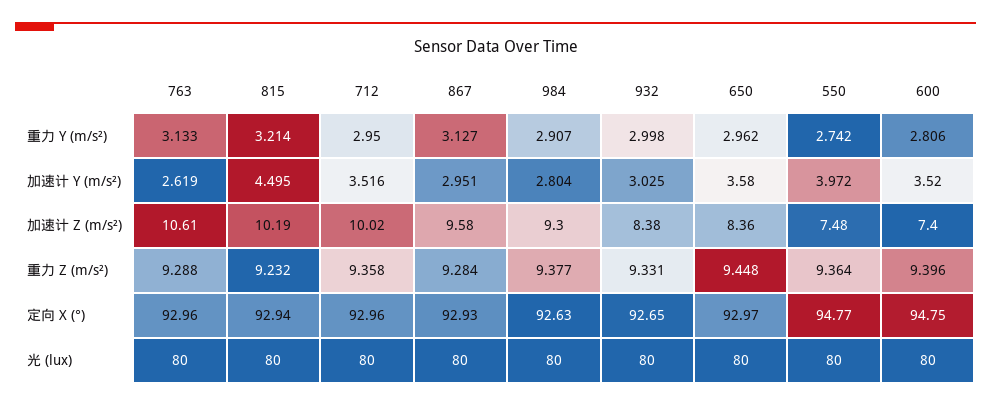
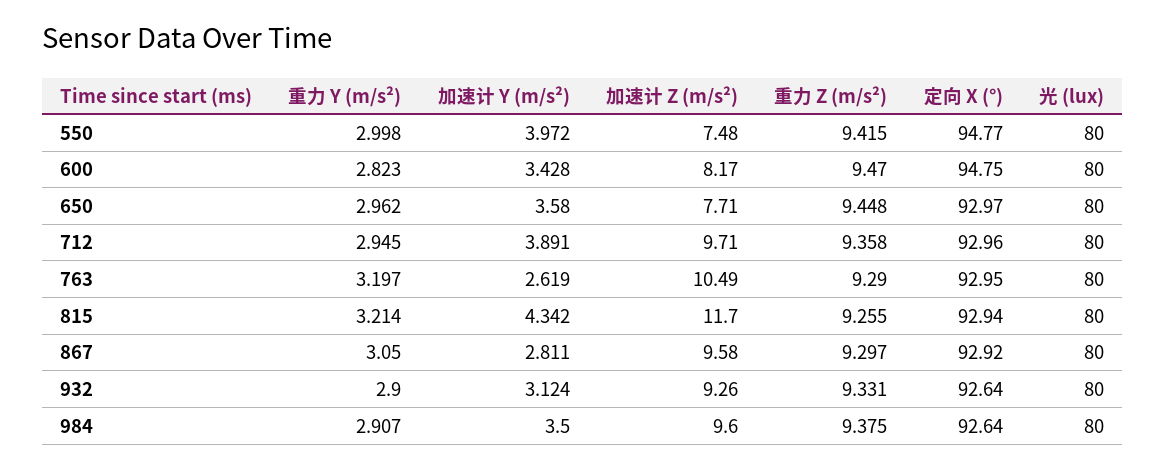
763, 重力 Y (m/s²): 3.133 -> 3.197
712, 重力 Y (m/s²): 2.95 -> 2.945
867, 重力 Y (m/s²): 3.127 -> 3.05
932, 重力 Y (m/s²): 2.998 -> 2.9
550, 重力 Y (m/s²): 2.742 -> 2.998
600, 重力 Y (m/s²): 2.806 -> 2.823
815, 加速计 Y (m/s²): 4.495 -> 4.342
712, 加速计 Y (m/s²): 3.516 -> 3.891
867, 加速计 Y (m/s²): 2.951 -> 2.811
984, 加速计 Y (m/s²): 2.804 -> 3.5
932, 加速计 Y (m/s²): 3.025 -> 3.124
600, 加速计 Y (m/s²): 3.52 -> 3.428
763, 加速计 Z (m/s²): 10.61 -> 10.49
815, 加速计 Z (m/s²): 10.19 -> 11.7
712, 加速计 Z (m/s²): 10.02 -> 9.71
984, 加速计 Z (m/s²): 9.3 -> 9.6
932, 加速计 Z (m/s²): 8.38 -> 9.26
650, 加速计 Z (m/s²): 8.36 -> 7.71
600, 加速计 Z (m/s²): 7.4 -> 8.17
763, 重力 Z (m/s²): 9.288 -> 9.29
815, 重力 Z (m/s²): 9.232 -> 9.255
867, 重力 Z (m/s²): 9.284 -> 9.297
984, 重力 Z (m/s²): 9.377 -> 9.375
550, 重力 Z (m/s²): 9.364 -> 9.415
600, 重力 Z (m/s²): 9.396 -> 9.47
763, 定向 X (°): 92.96 -> 92.95
867, 定向 X (°): 92.93 -> 92.92
984, 定向 X (°): 92.63 -> 92.64
932, 定向 X (°): 92.65 -> 92.64

